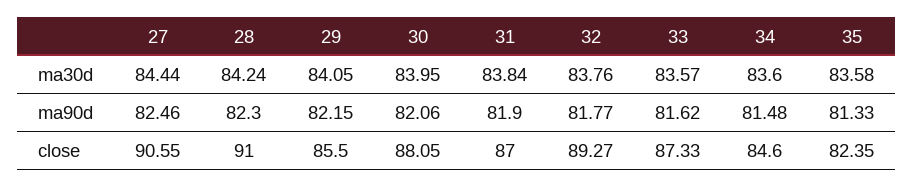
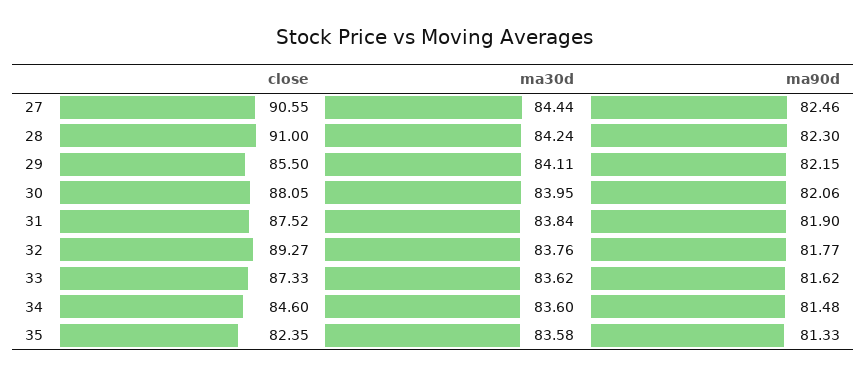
29, ma30d: 84.05 -> 84.11
33, ma30d: 83.57 -> 83.62
31, close: 87 -> 87.52

